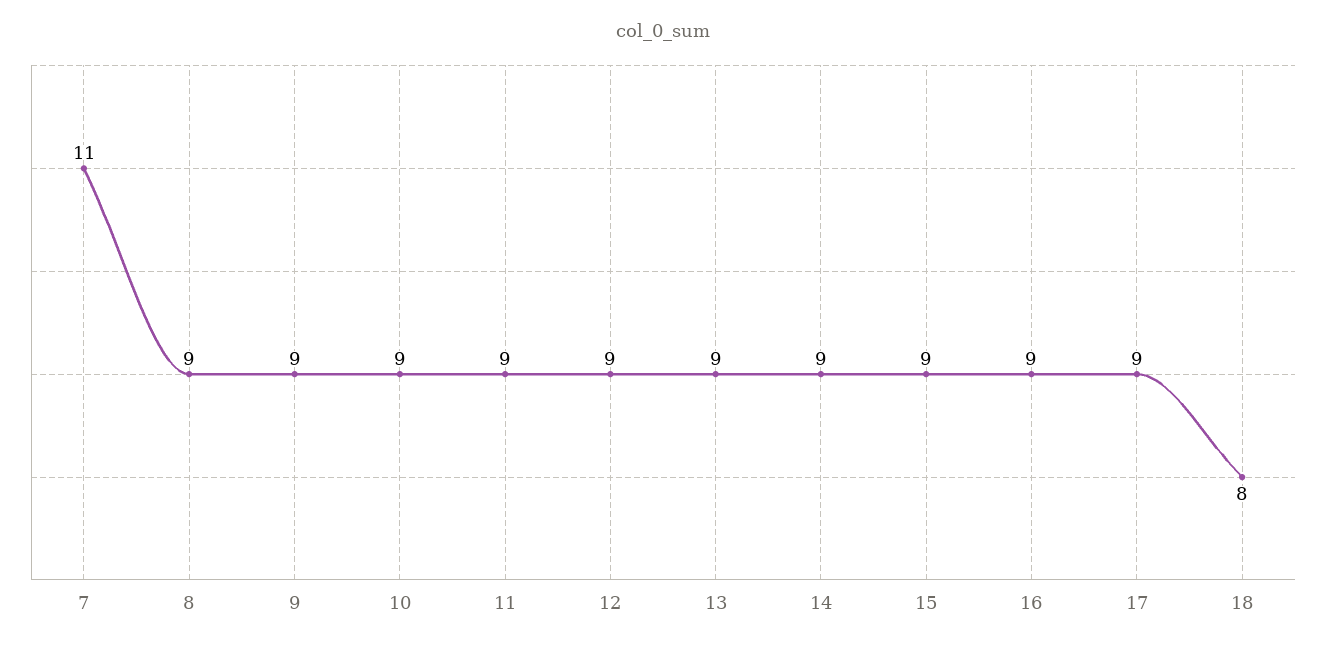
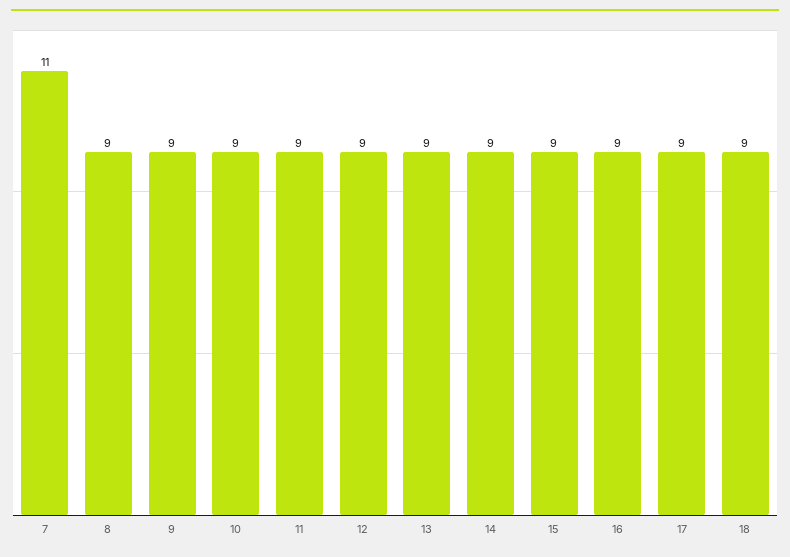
18: 8 -> 9

